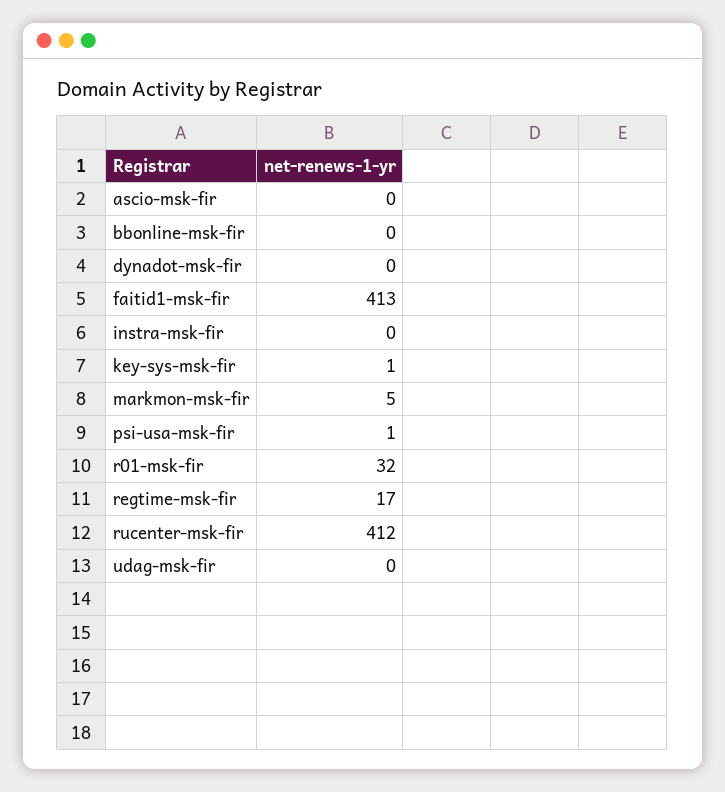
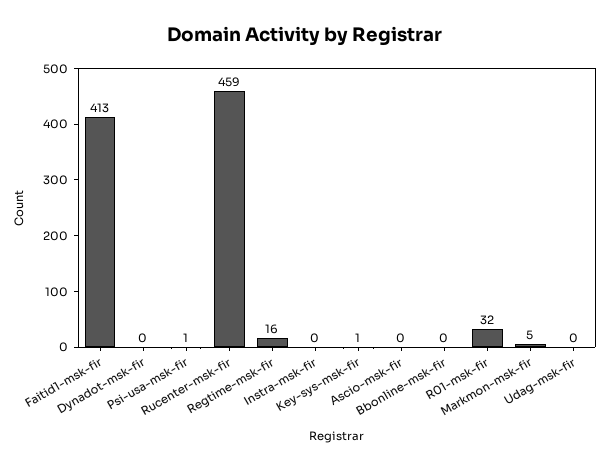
regtime-msk-fir: 17 -> 16
rucenter-msk-fir: 412 -> 459

